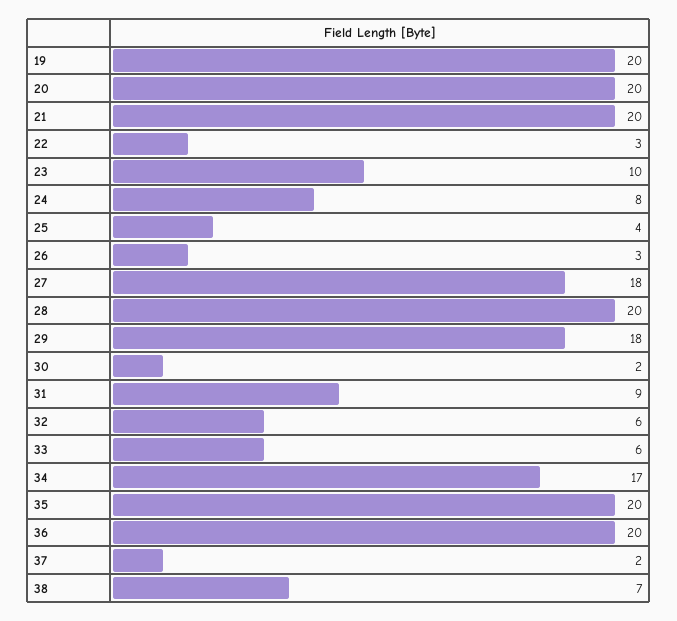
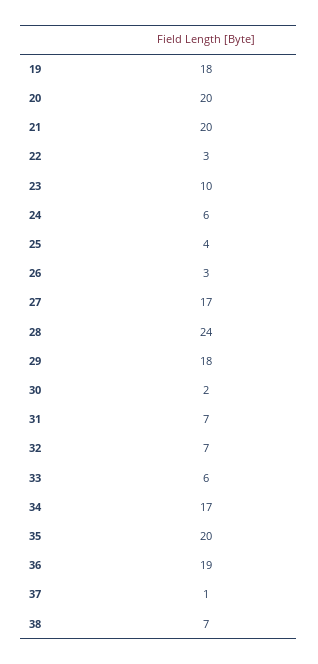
19: 20 -> 18
24: 8 -> 6
27: 18 -> 17
28: 20 -> 24
31: 9 -> 7
32: 6 -> 7
36: 20 -> 19
37: 2 -> 1

